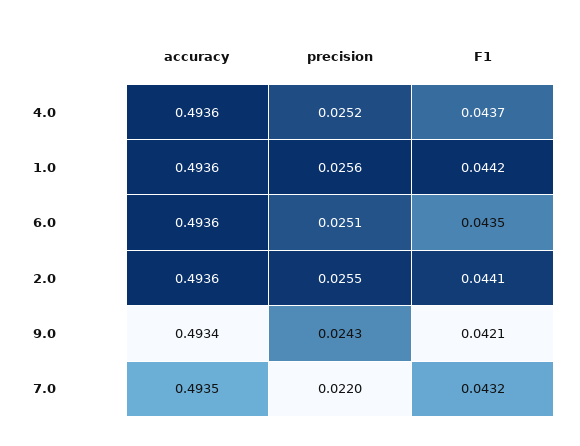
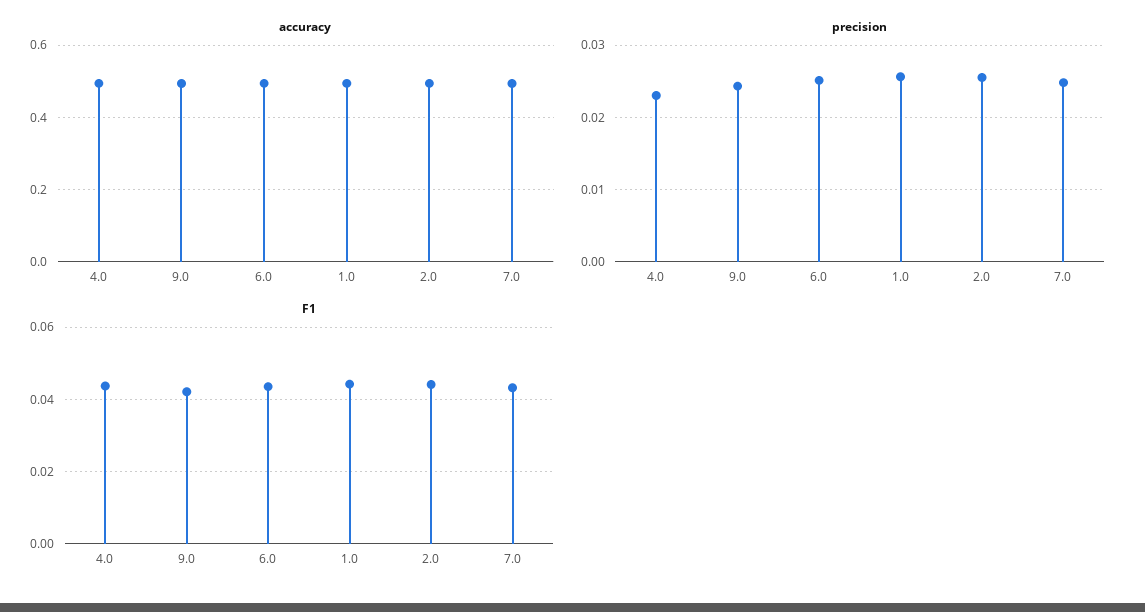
precision, 4.0: 0.0252 -> 0.023
precision, 7.0: 0.022 -> 0.025

